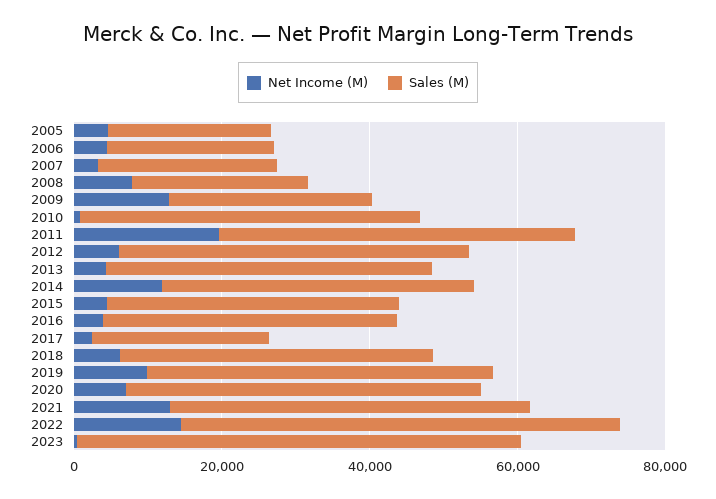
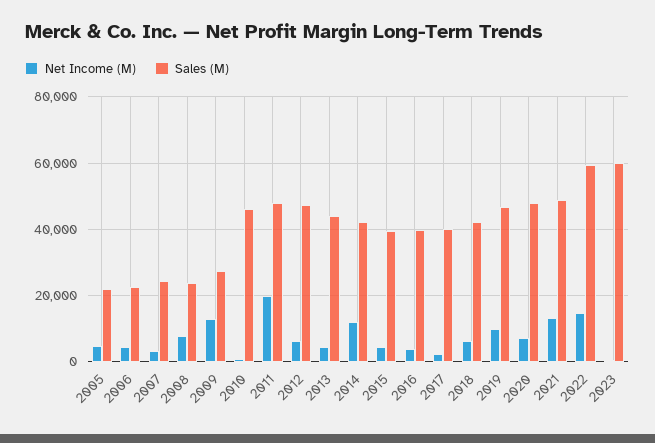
Sales (M), 2017: 25000 -> 40000

